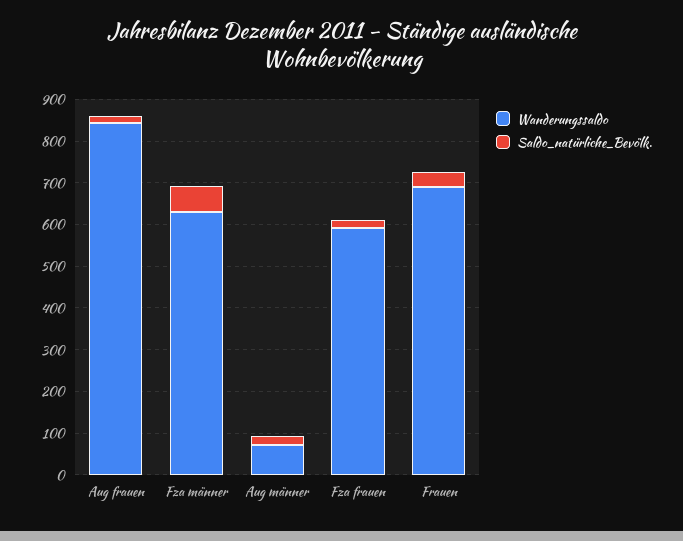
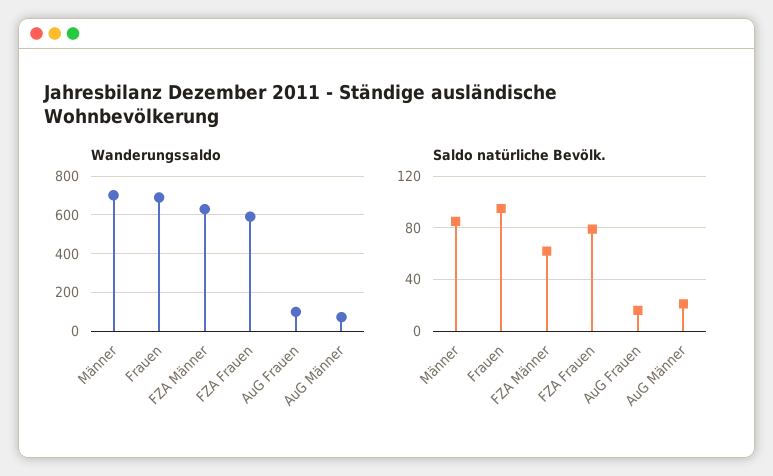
Wanderungssaldo, Aug frauen: 840 -> 100
Saldo_natürliche_Bevölk., Fza frauen: 20 -> 80
Saldo_natürliche_Bevölk., Frauen: 40 -> 95
Wanderungssaldo, Männer: none -> 700
Saldo_natürliche_Bevölk., Männer: none -> 85

